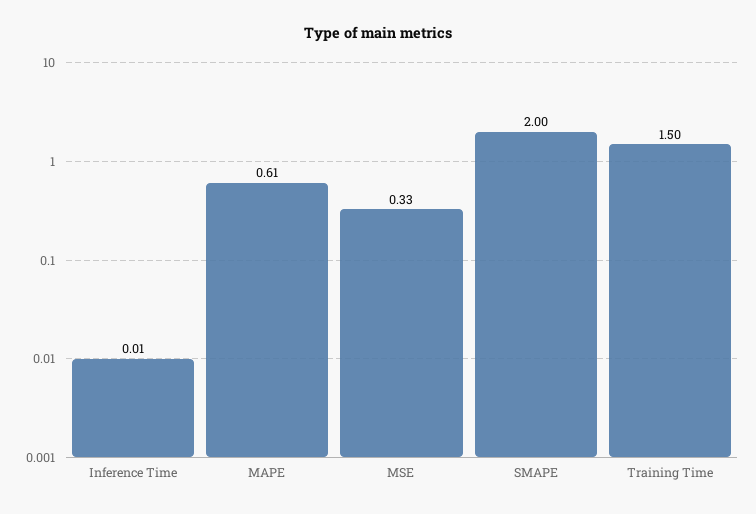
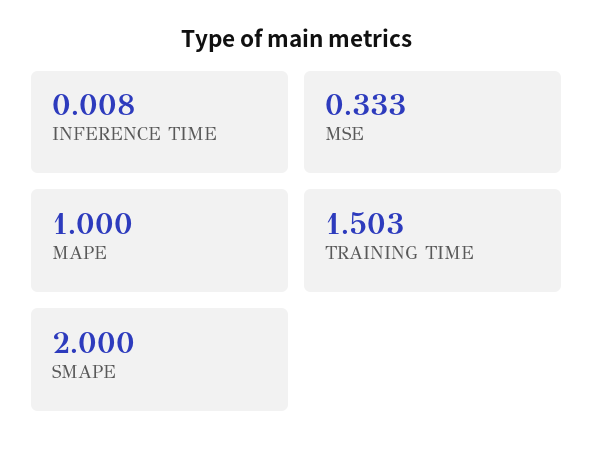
MAPE: 0.61 -> 1

